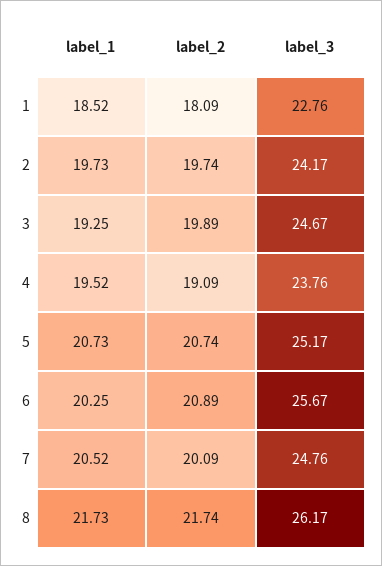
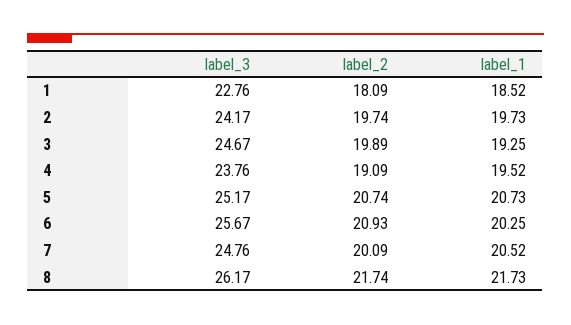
label_2, 6: 20.89 -> 20.93

